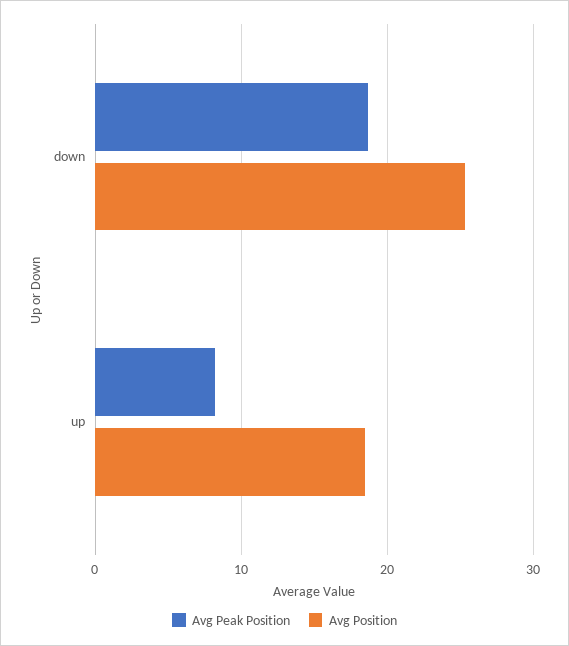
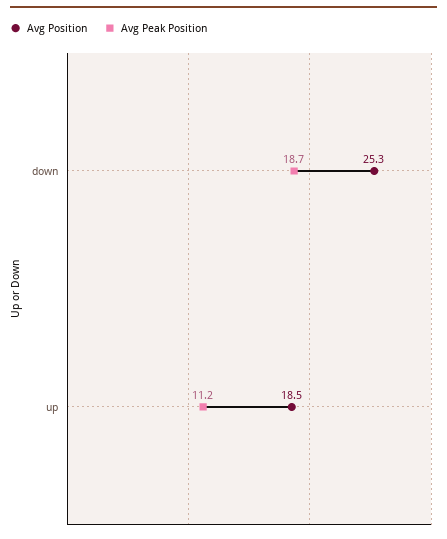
Avg Peak Position, up: 8 -> 11.2

